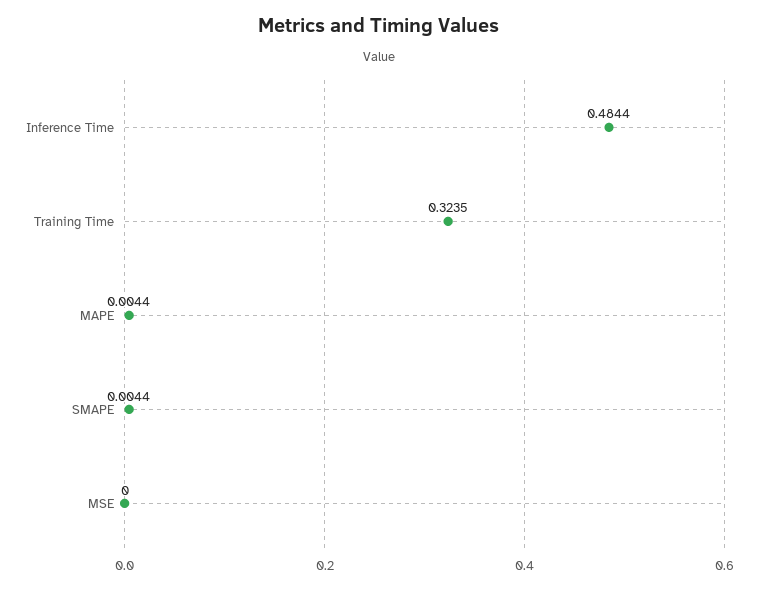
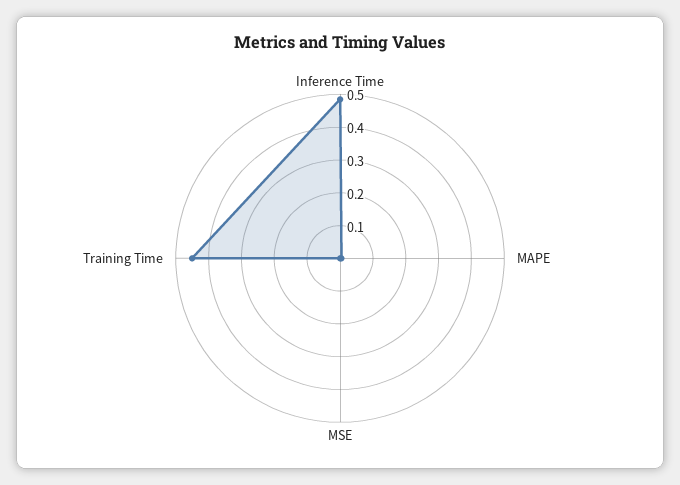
Training Time: 0.3235 -> 0.45
SMAPE: 0.0044 -> none

